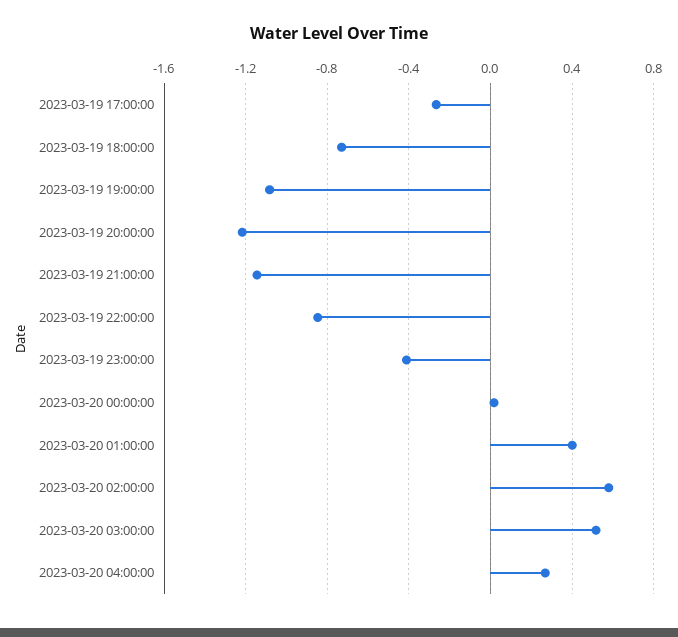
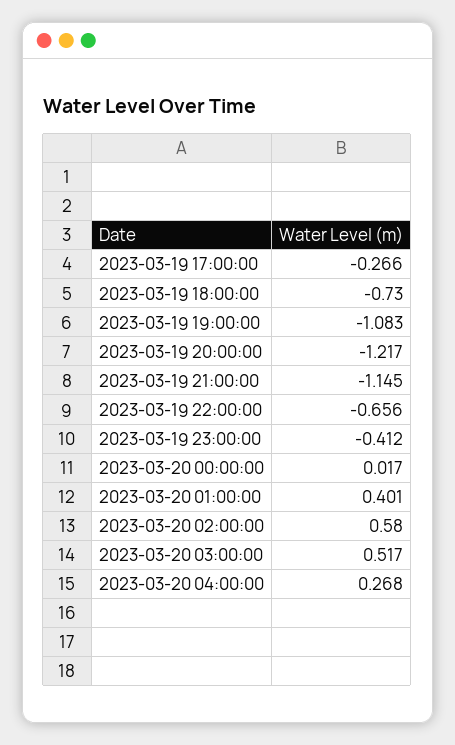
2023-03-19 22:00:00: -0.85 -> -0.656

